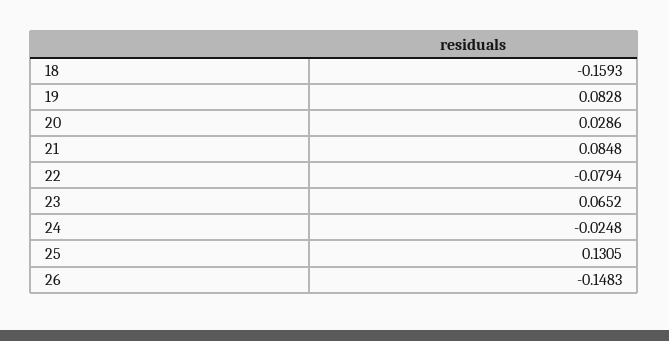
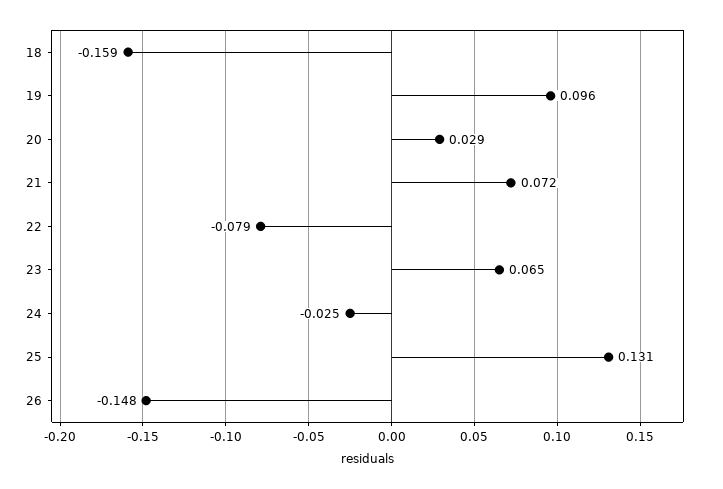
19: 0.0828 -> 0.096
21: 0.0848 -> 0.072

